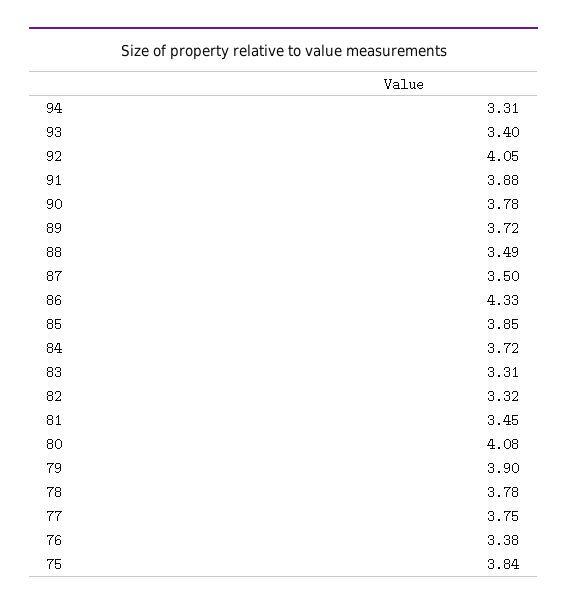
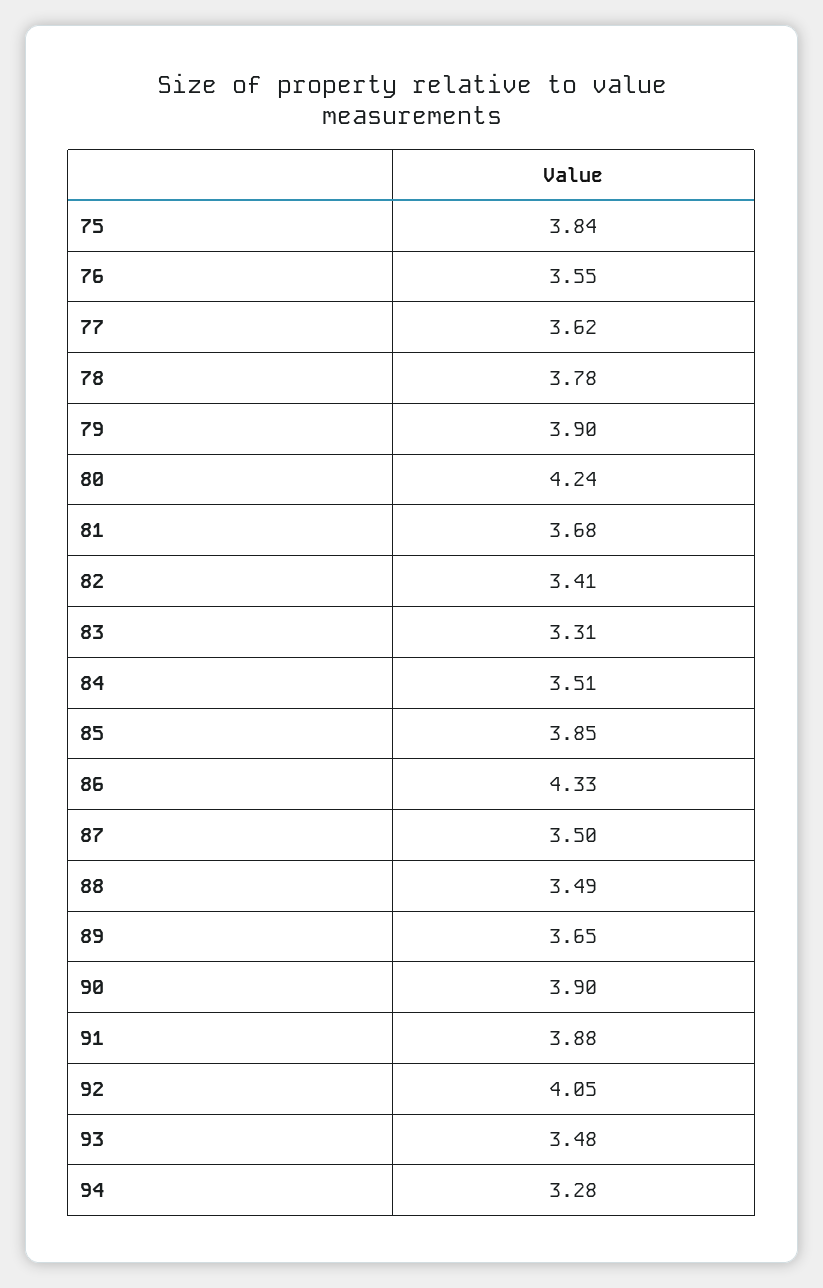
94: 3.31 -> 3.28
93: 3.4 -> 3.48
90: 3.78 -> 3.9
89: 3.72 -> 3.65
84: 3.72 -> 3.51
82: 3.32 -> 3.41
81: 3.45 -> 3.68
80: 4.08 -> 4.24
77: 3.75 -> 3.62
76: 3.38 -> 3.55

